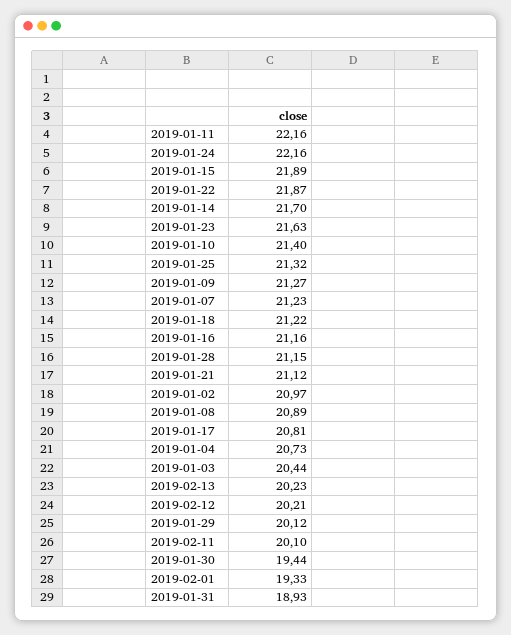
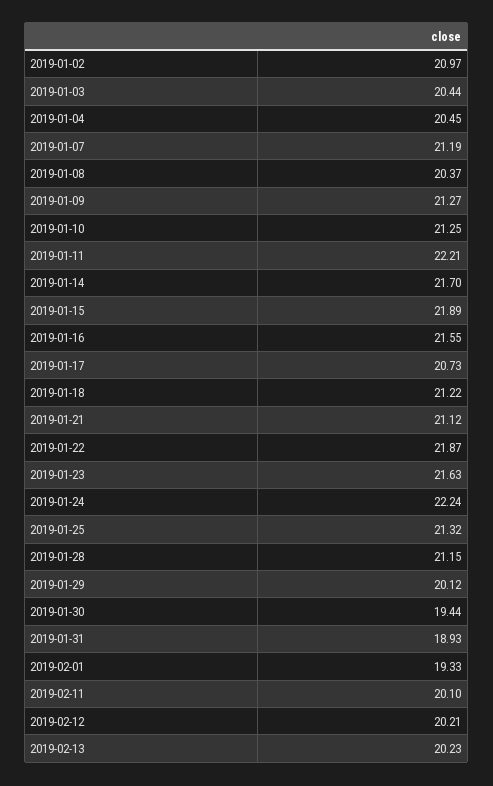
2019-01-11: 22.16 -> 22.21
2019-01-24: 22.16 -> 22.24
2019-01-10: 21.4 -> 21.25
2019-01-07: 21.23 -> 21.19
2019-01-16: 21.16 -> 21.55
2019-01-08: 20.89 -> 20.37
2019-01-17: 20.81 -> 20.73
2019-01-04: 20.73 -> 20.45

